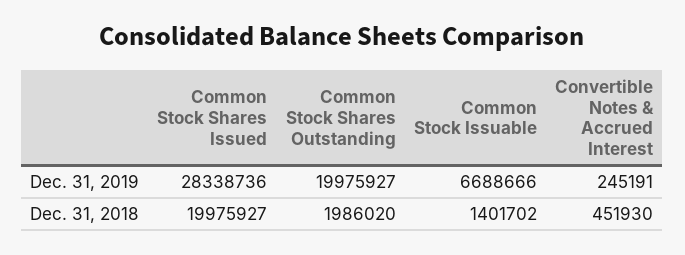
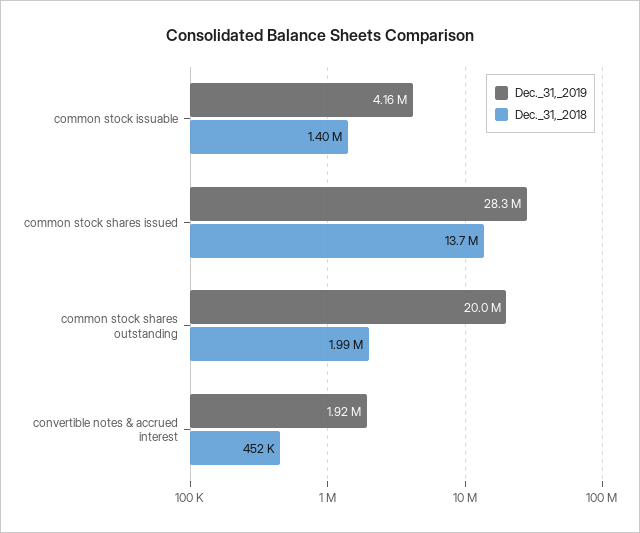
Dec. 31, 2019, Common Stock Issuable: 6688666 -> 4160000
Dec. 31, 2019, Convertible Notes & Accrued Interest: 245191 -> 1920000
Dec. 31, 2018, Common Stock Shares Issued: 19975927 -> 13700000

